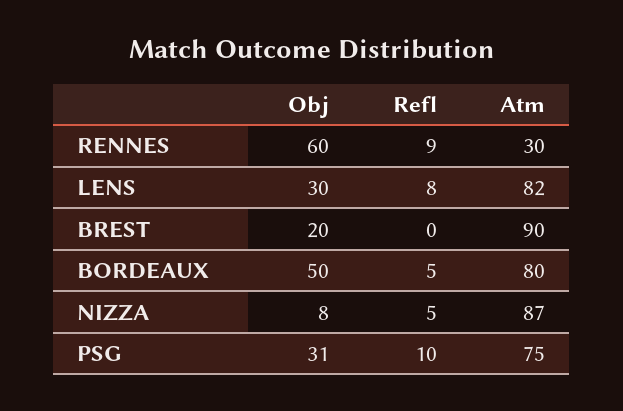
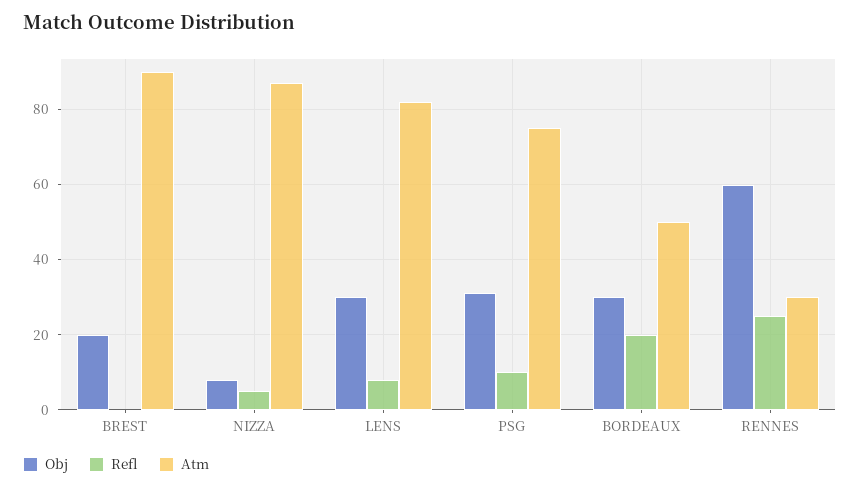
Refl, RENNES: 9 -> 25
Obj, BORDEAUX: 50 -> 30
Refl, BORDEAUX: 5 -> 20
Atm, BORDEAUX: 80 -> 50

